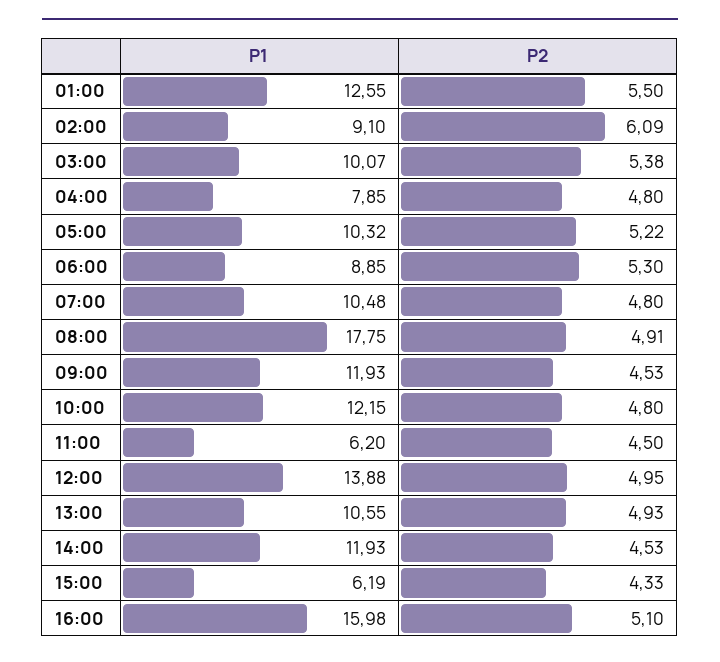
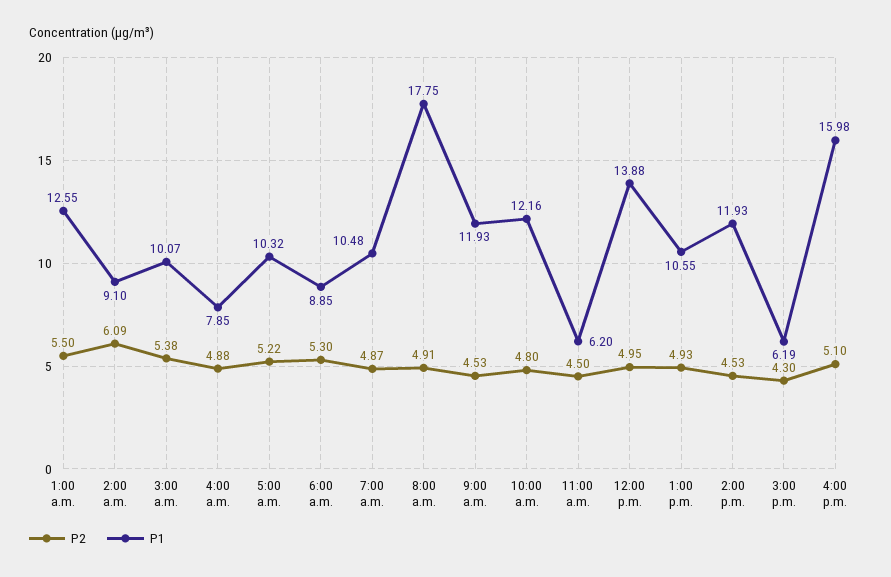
P2, 04:00: 4.8 -> 4.88
P2, 07:00: 4.8 -> 4.87
P1, 10:00: 12.15 -> 12.16
P2, 15:00: 4.33 -> 4.3

